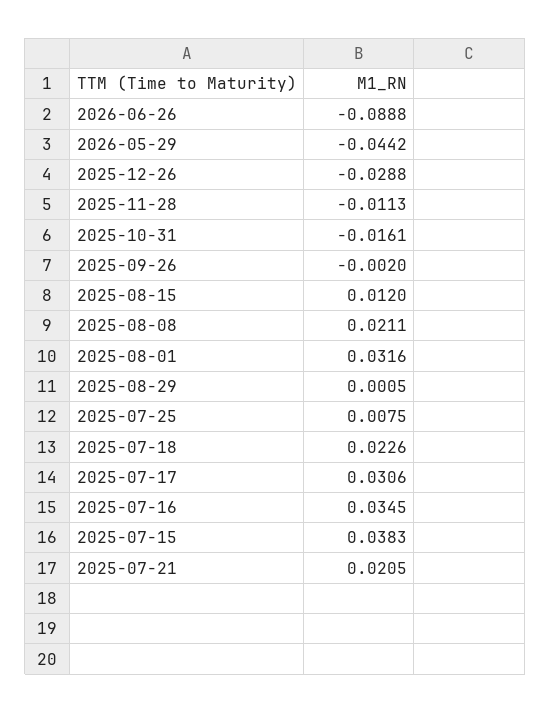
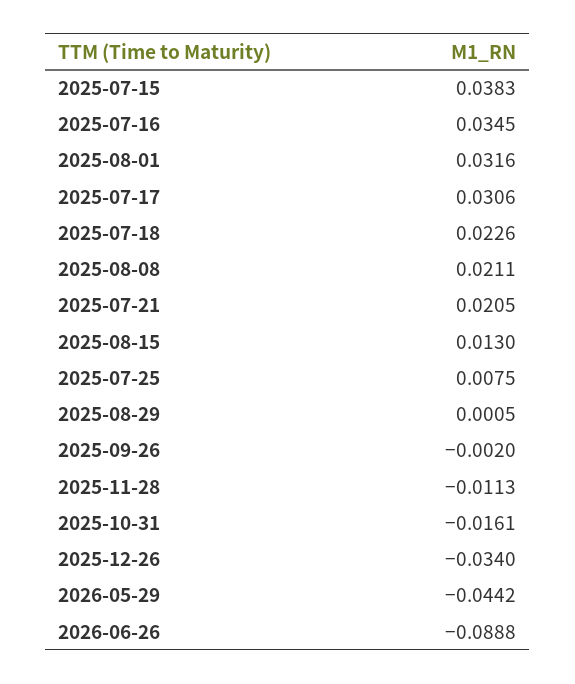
2025-12-26: -0.0288 -> -0.034
2025-08-15: 0.012 -> 0.013

